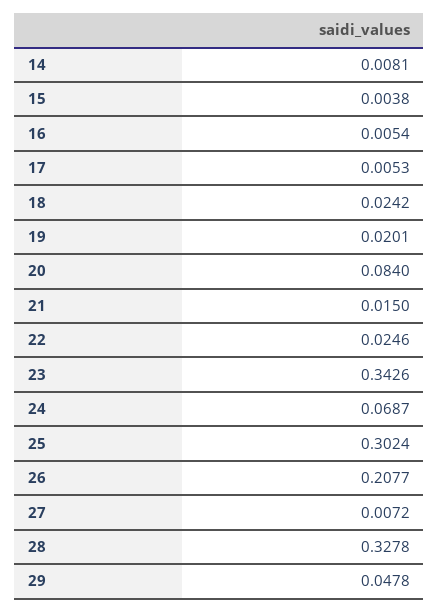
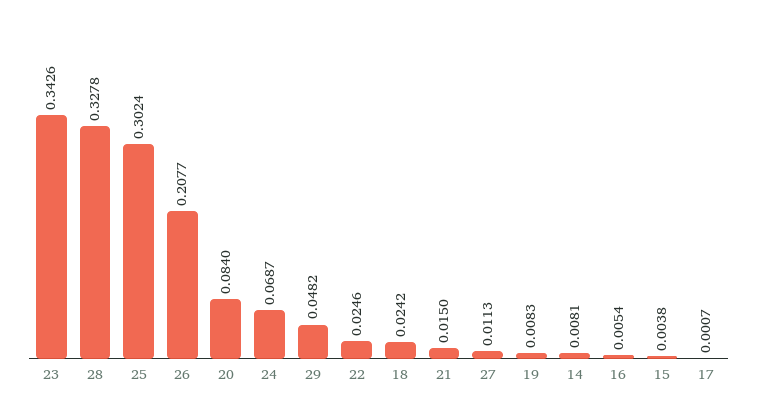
17: 0.0053 -> 0.0007
19: 0.0201 -> 0.0083
27: 0.0072 -> 0.0113
29: 0.0478 -> 0.0482

